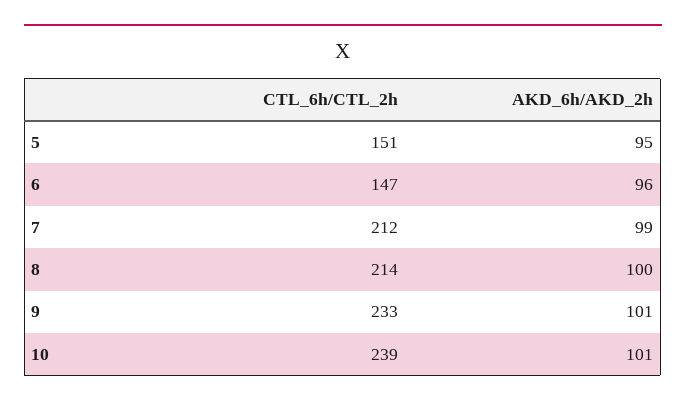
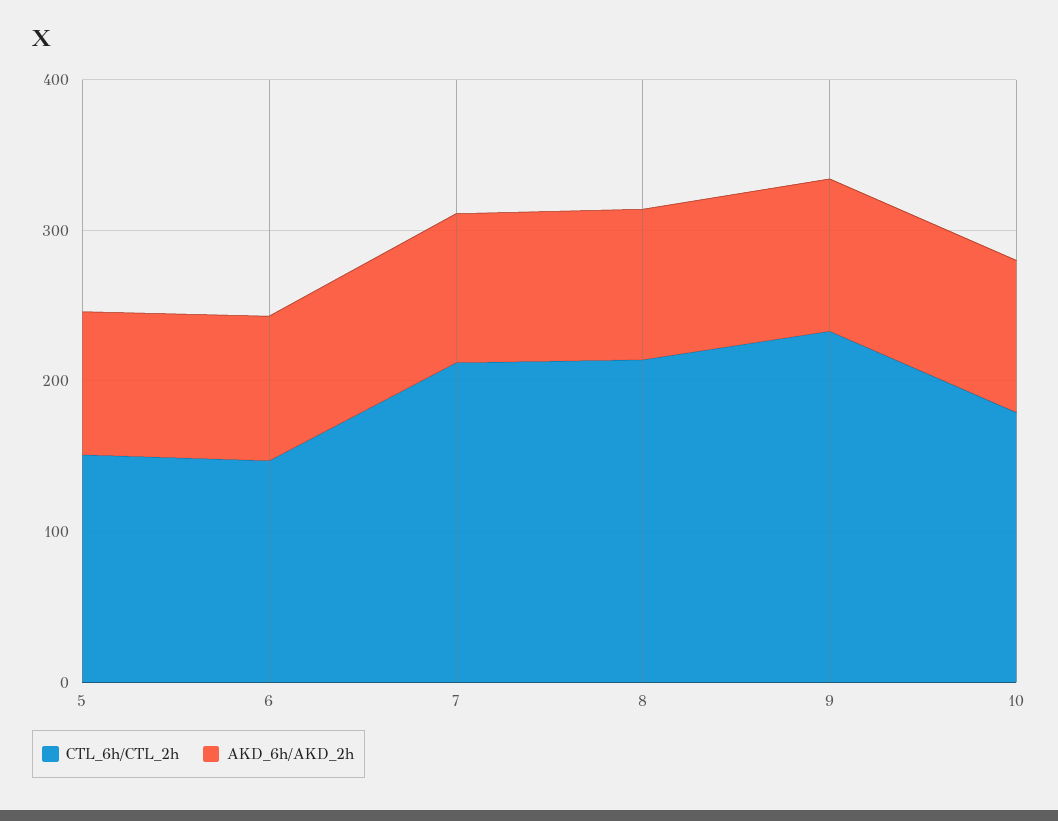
CTL_6h/CTL_2h, 10: 239 -> 180

